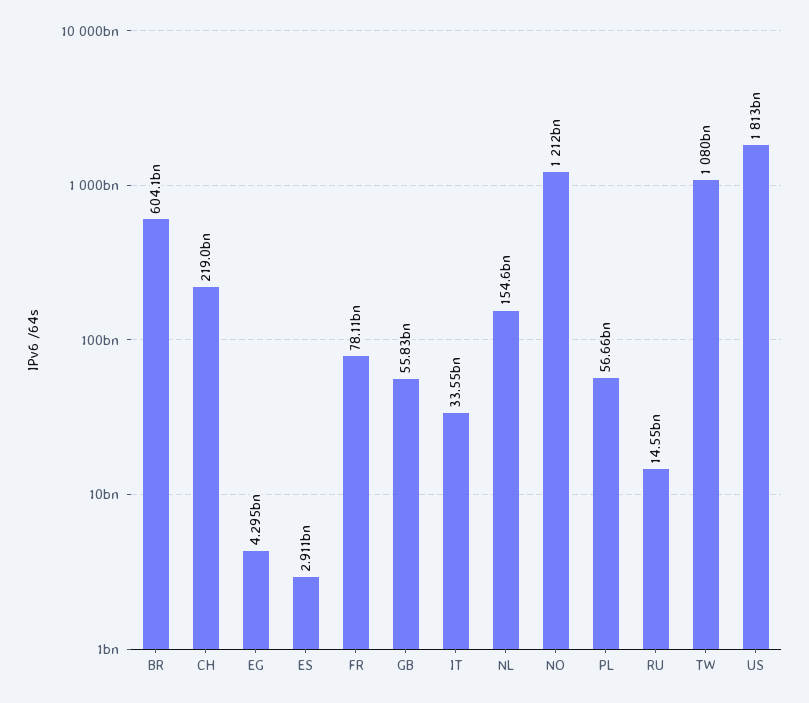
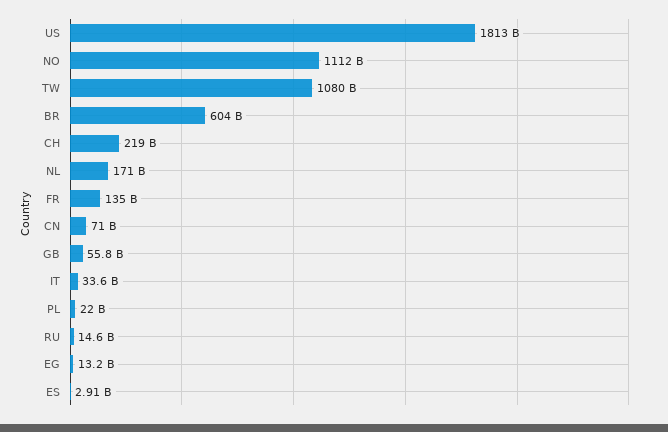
EG: 4295000000 -> 13200000000
FR: 78110000000 -> 135000000000
NL: 154600000000 -> 171000000000
NO: 1212000000000 -> 1112000000000
PL: 56660000000 -> 22000000000
CN: none -> 71000000000

